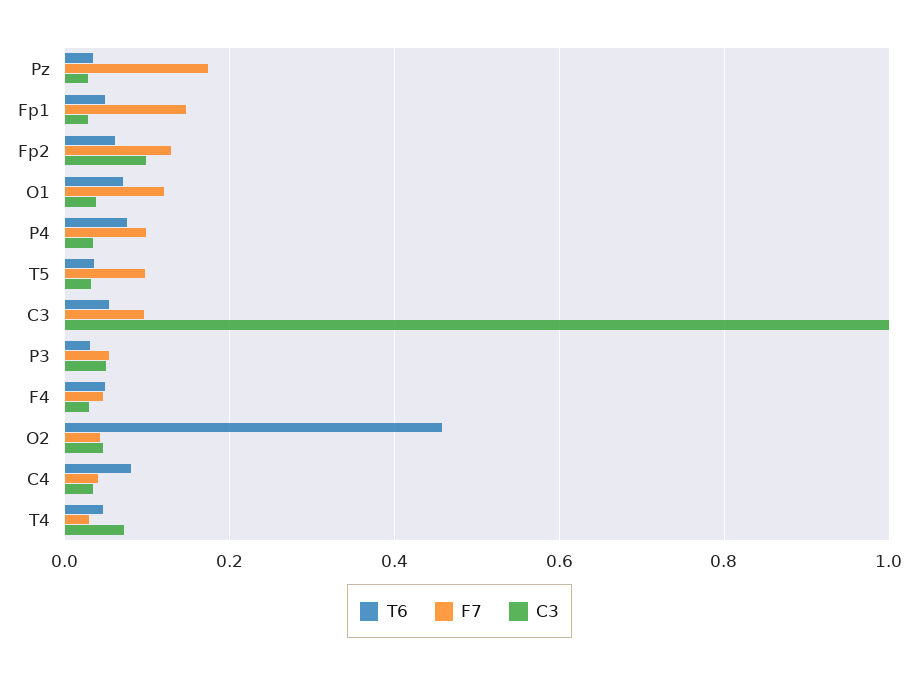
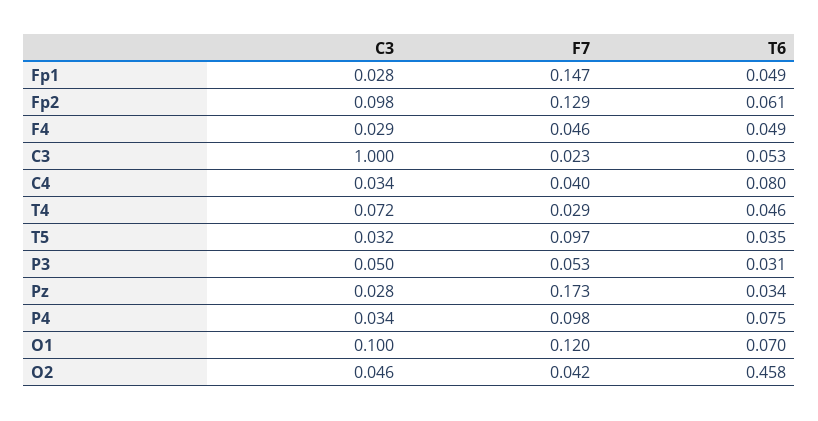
C3, O1: 0.04 -> 0.1
F7, C3: 0.1 -> 0.023

